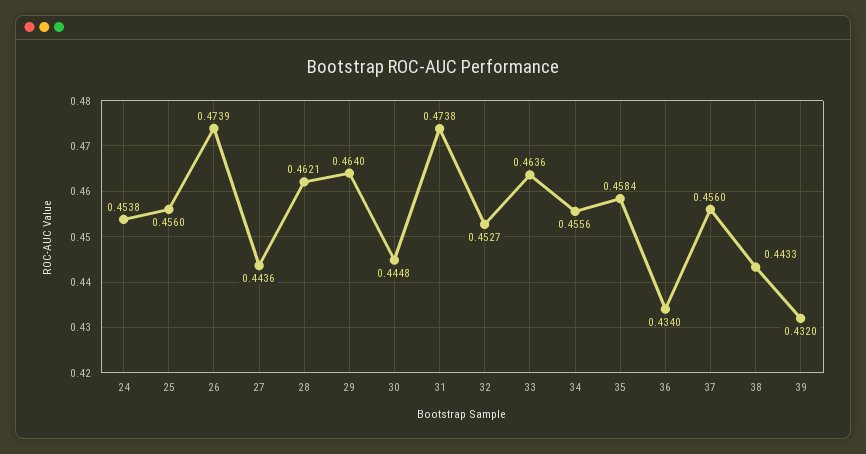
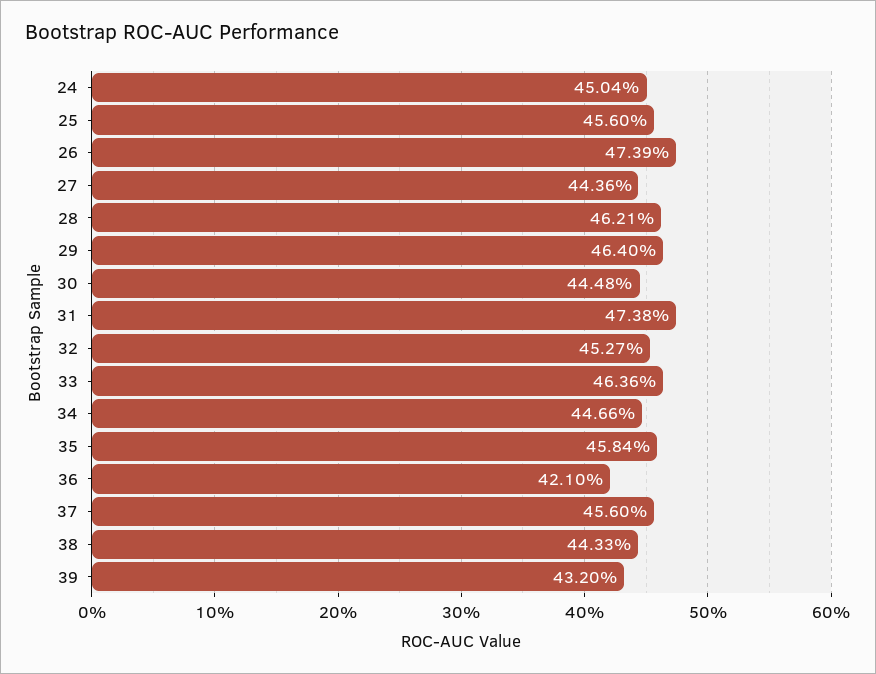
24: 0.4538 -> 0.4504
34: 0.4556 -> 0.4466
36: 0.434 -> 0.421

